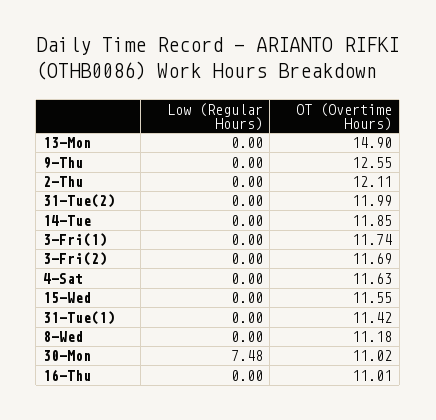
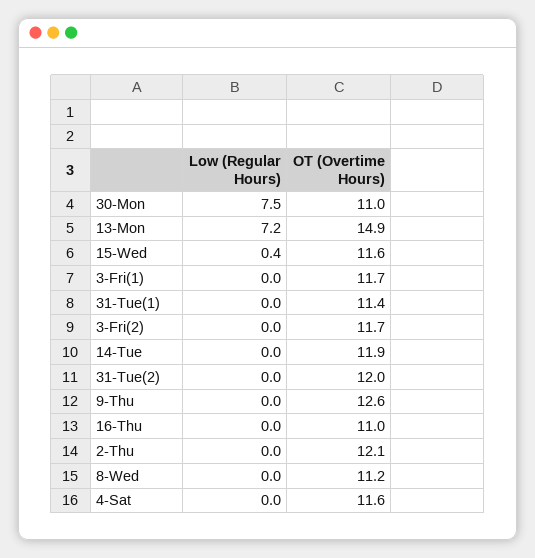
Low (Regular Hours), 13-Mon: 0 -> 7.2
Low (Regular Hours), 15-Wed: 0 -> 0.4

